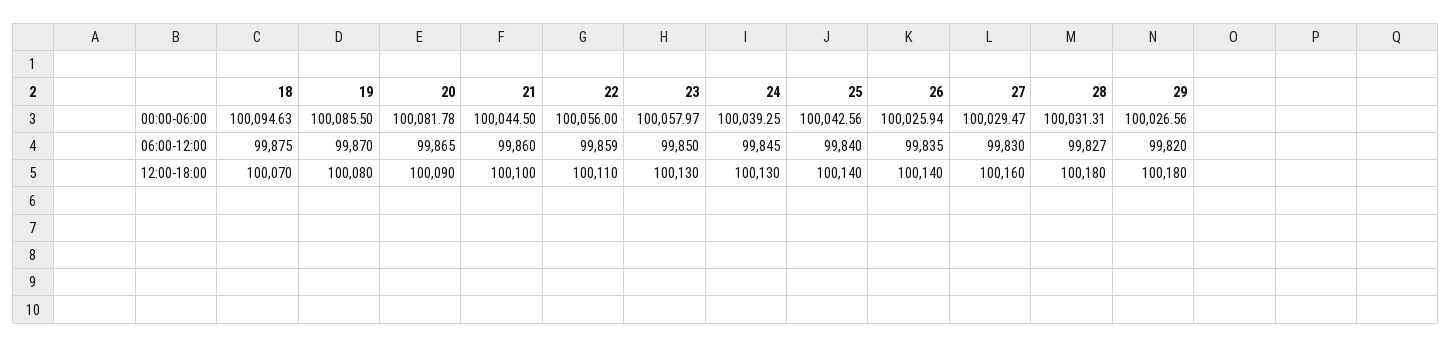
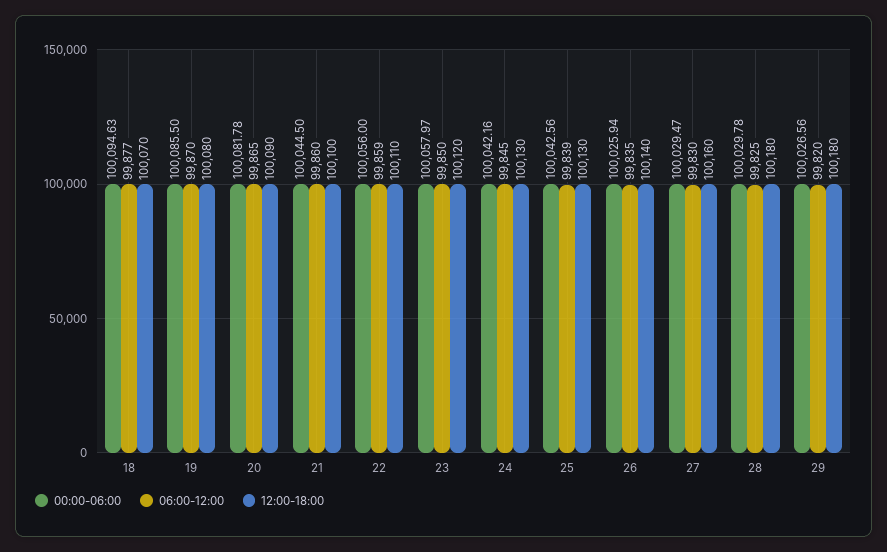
00:00-06:00, 24: 100039.25 -> 100042.16
00:00-06:00, 28: 100031.31 -> 100029.78
06:00-12:00, 18: 99875 -> 99877
06:00-12:00, 25: 99840 -> 99839
06:00-12:00, 28: 99827 -> 99825
12:00-18:00, 23: 100130 -> 100120
12:00-18:00, 25: 100140 -> 100130

